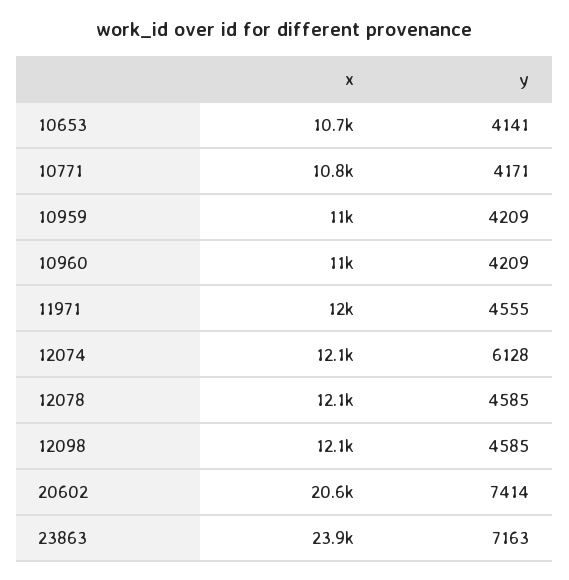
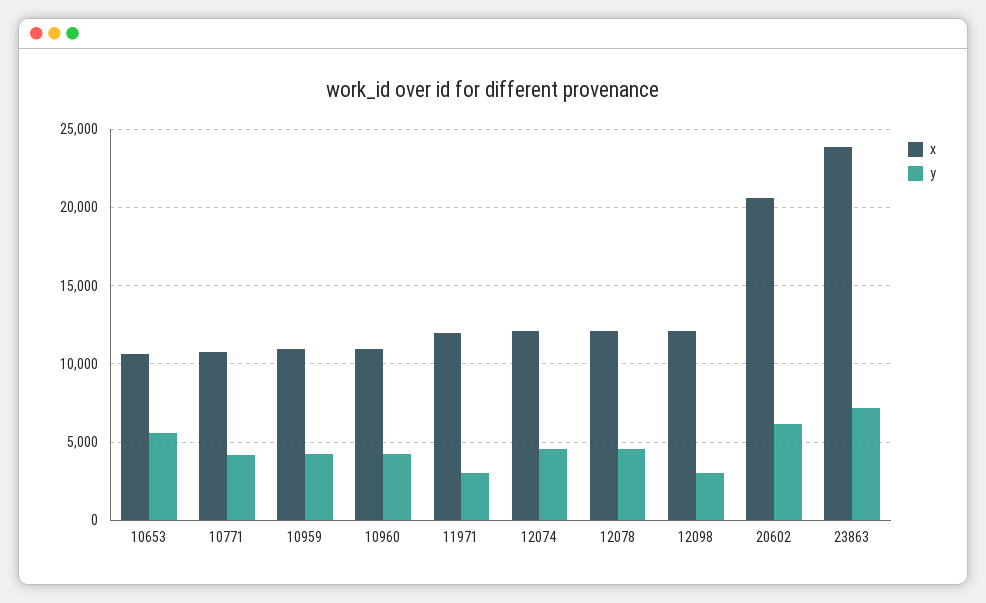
y, 10653: 4141 -> 5500
y, 11971: 4555 -> 3000
y, 12074: 6128 -> 4500
y, 12098: 4585 -> 3000
y, 20602: 7414 -> 6000

